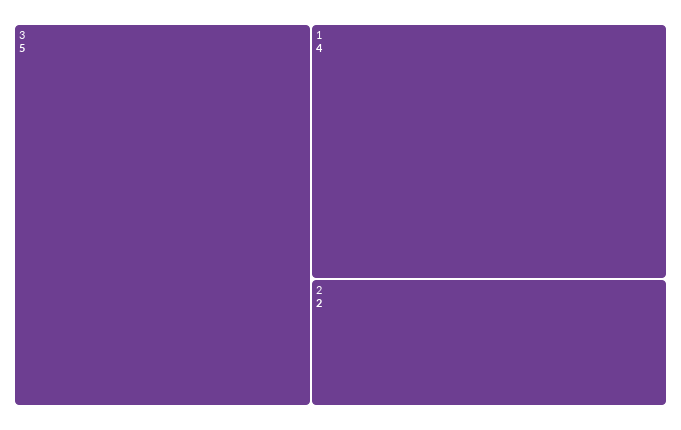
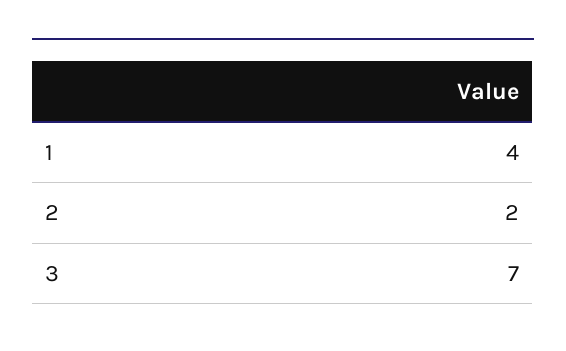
3: 5 -> 7

